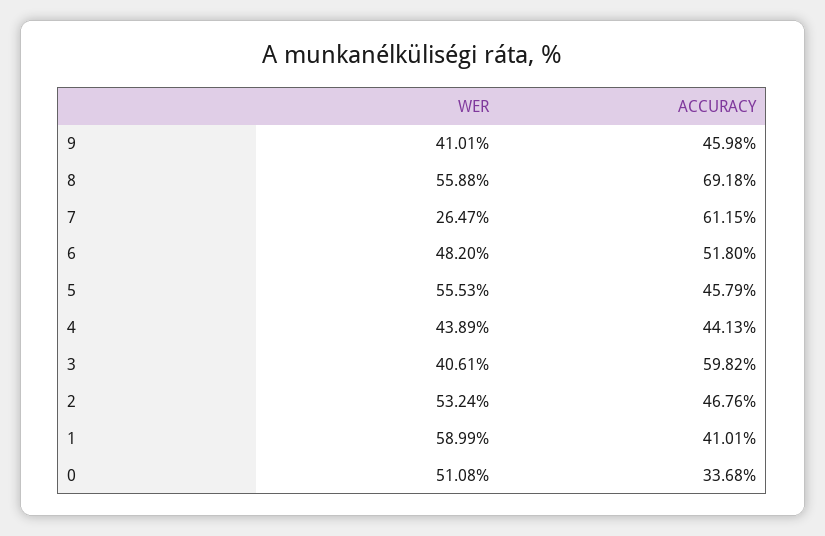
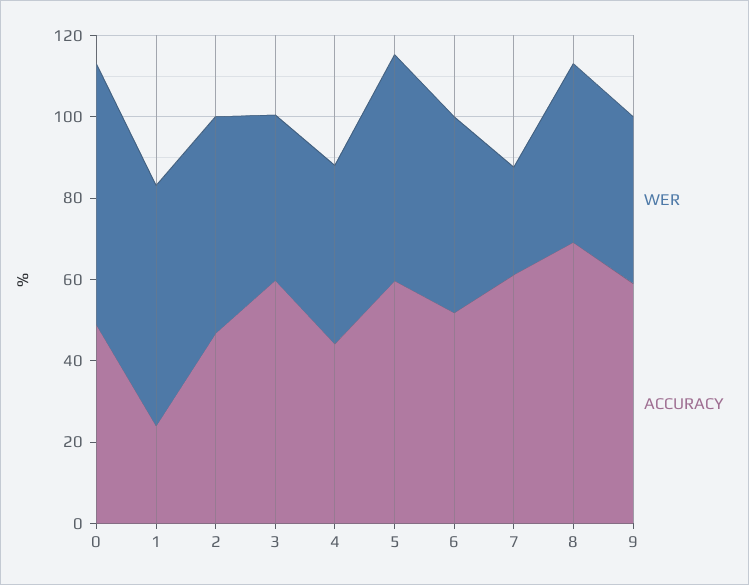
ACCURACY, 9: 45.98 -> 60
WER, 8: 55.88 -> 45
ACCURACY, 5: 45.79 -> 60
ACCURACY, 1: 41.01 -> 25
WER, 0: 51.08 -> 65
ACCURACY, 0: 33.68 -> 50

